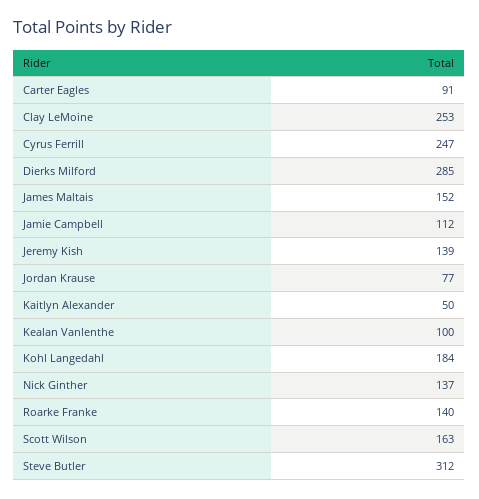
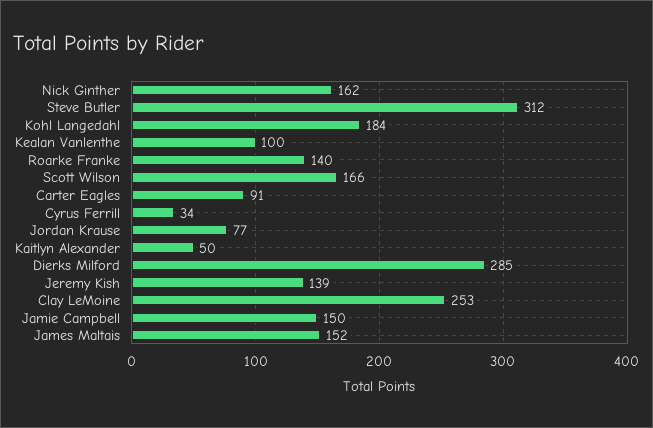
Cyrus Ferrill: 247 -> 34
Jamie Campbell: 112 -> 150
Nick Ginther: 137 -> 162
Scott Wilson: 163 -> 166

